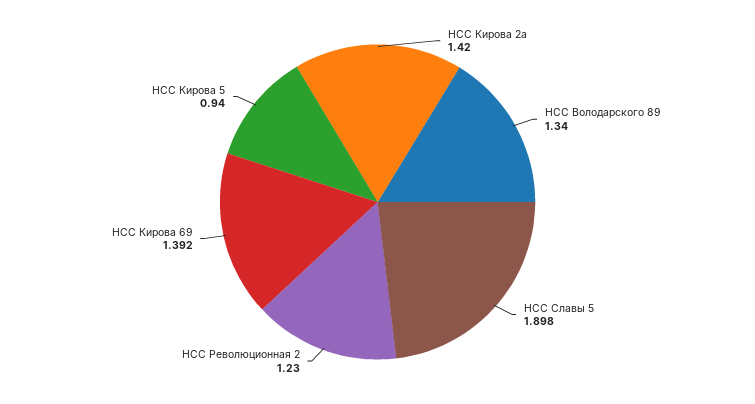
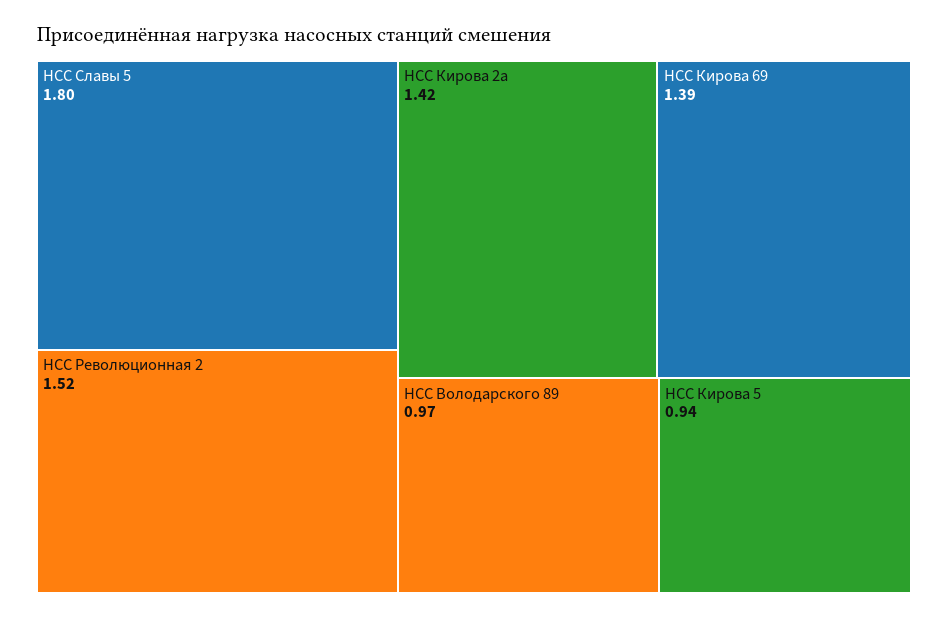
НСС Володарского 89: 1.34 -> 0.97
НСС Славы 5: 1.898 -> 1.8
НСС Революционная 2: 1.23 -> 1.52

